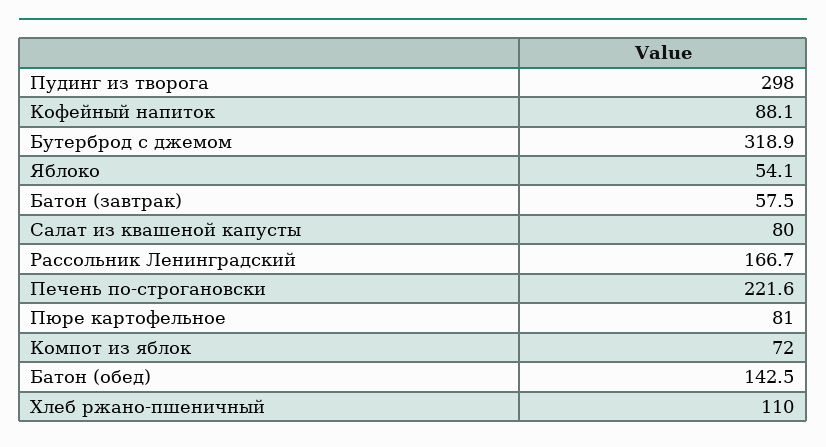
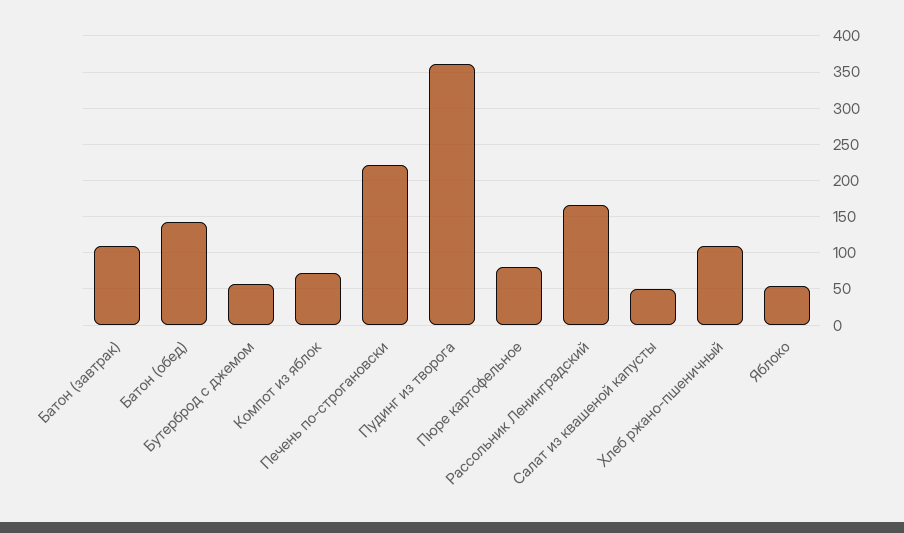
Пудинг из творога: 298 -> 360
Кофейный напиток: 88.1 -> none
Бутерброд с джемом: 318.9 -> 60
Батон (завтрак): 57.5 -> 110
Салат из квашеной капусты: 80 -> 50

